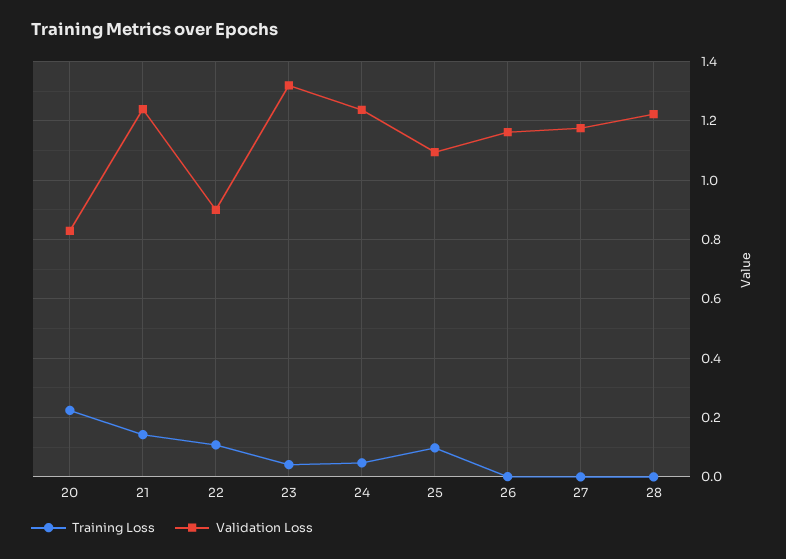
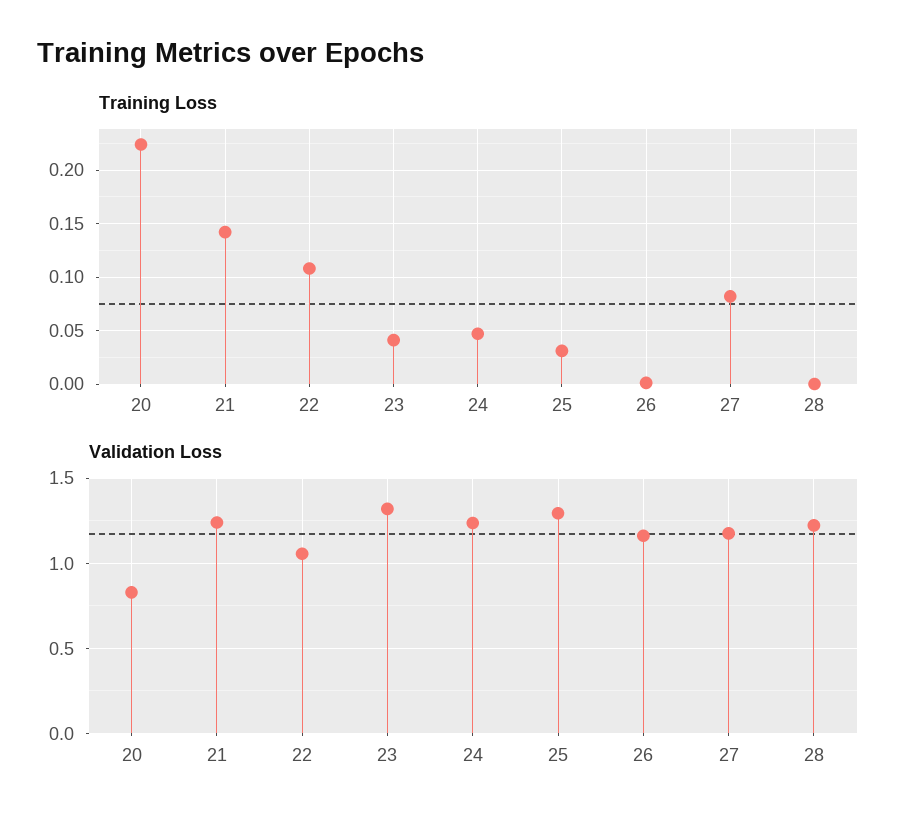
Validation Loss, 22: 0.9 -> 1.05
Training Loss, 25: 0.1 -> 0.03
Validation Loss, 25: 1.1 -> 1.3
Training Loss, 27: 0 -> 0.08

